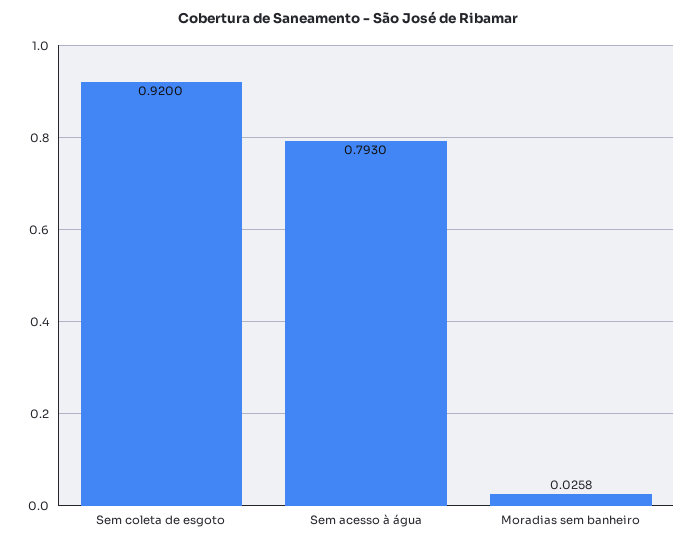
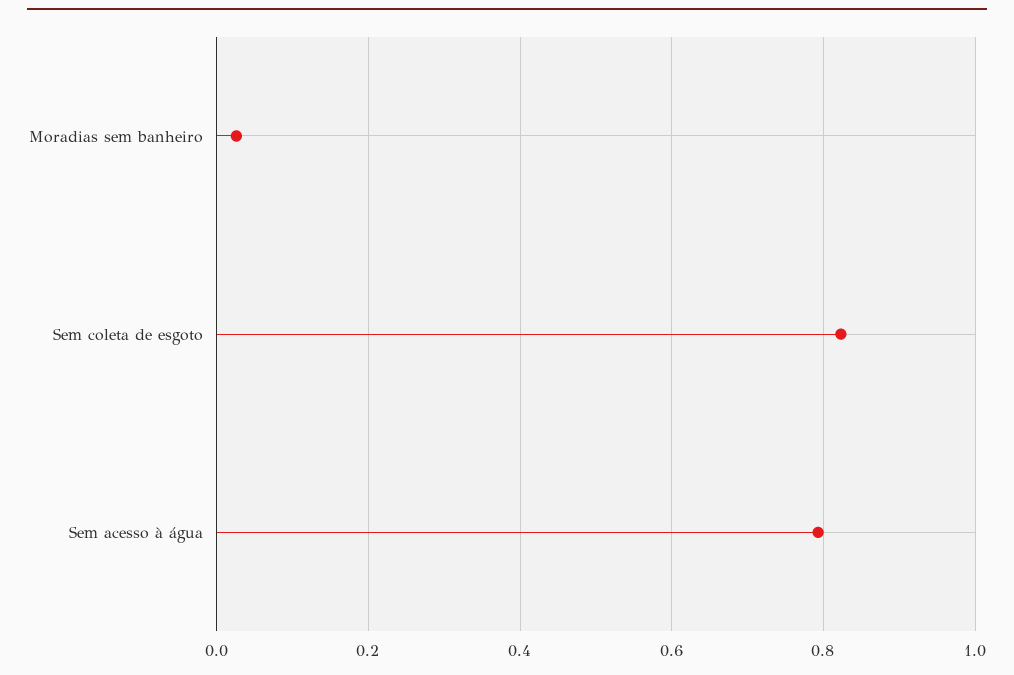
Sem coleta de esgoto: 0.92 -> 0.82

